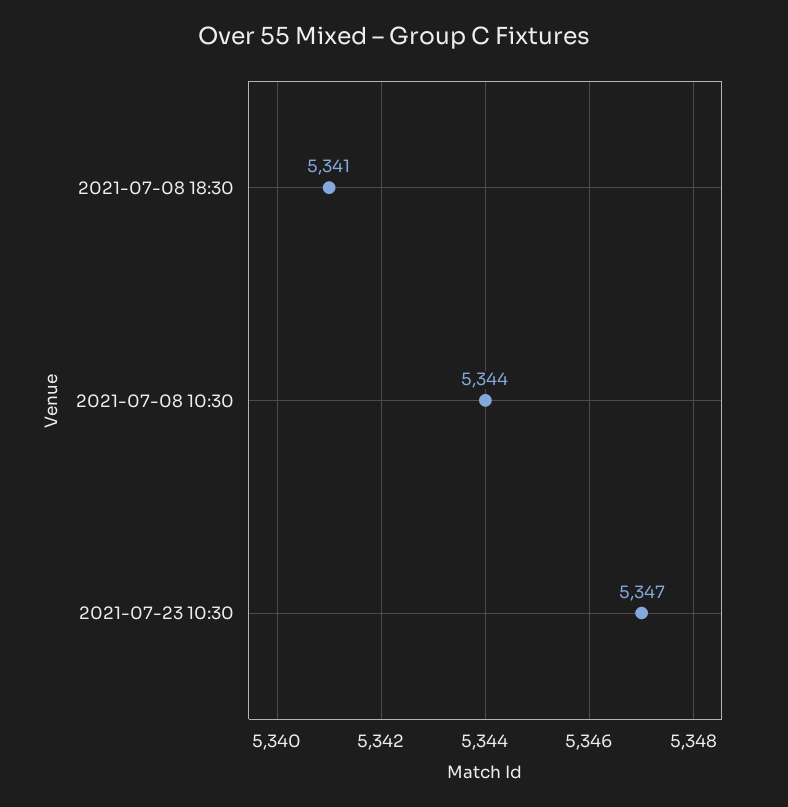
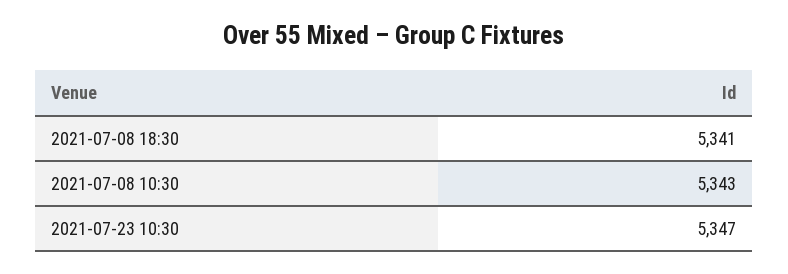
2021-07-08 10:30: 5344 -> 5343

